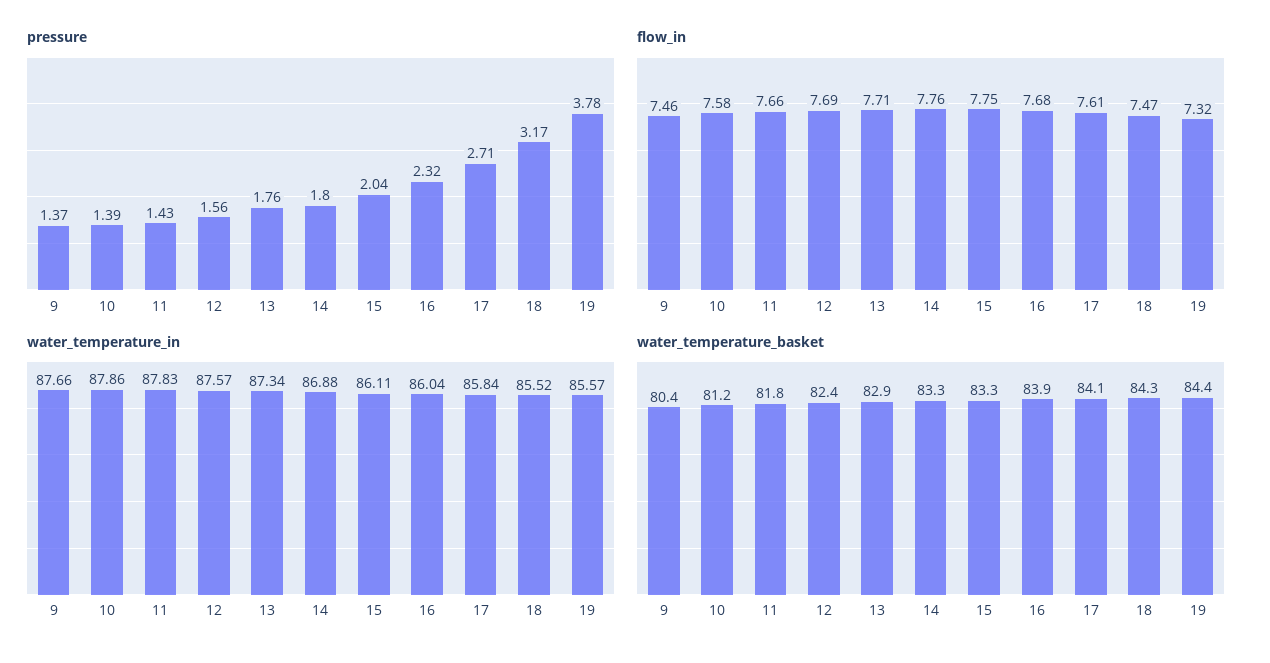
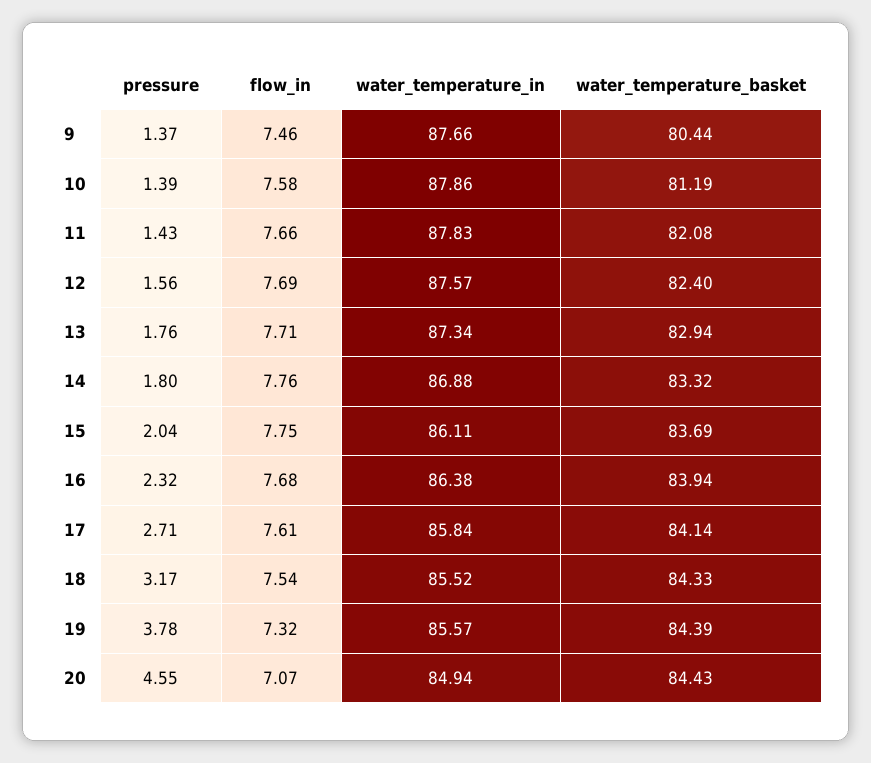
flow_in, 18: 7.47 -> 7.54
water_temperature_in, 16: 86.04 -> 86.38
water_temperature_basket, 11: 81.8 -> 82.08
water_temperature_basket, 15: 83.3 -> 83.69
pressure, 20: none -> 4.55
flow_in, 20: none -> 7.07
water_temperature_in, 20: none -> 84.94
water_temperature_basket, 20: none -> 84.43

